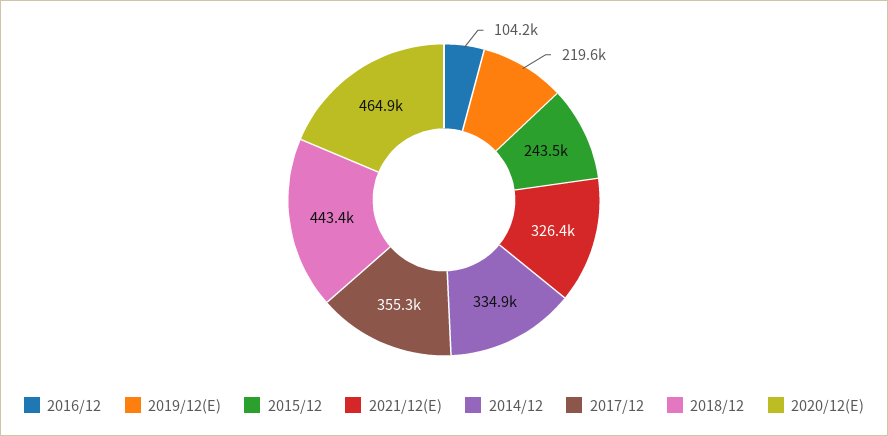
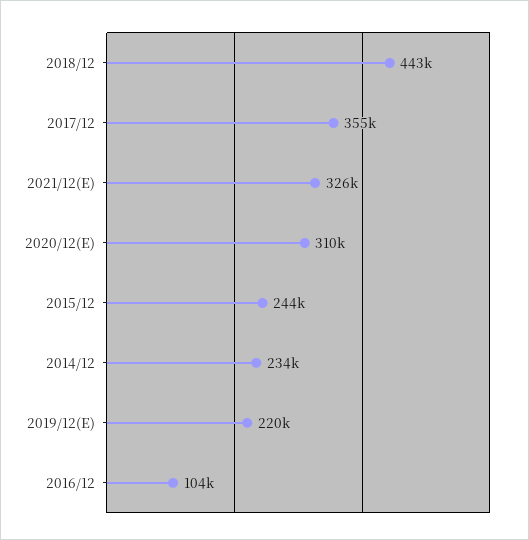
2014/12: 334900 -> 234000
2020/12(E): 464900 -> 310000

